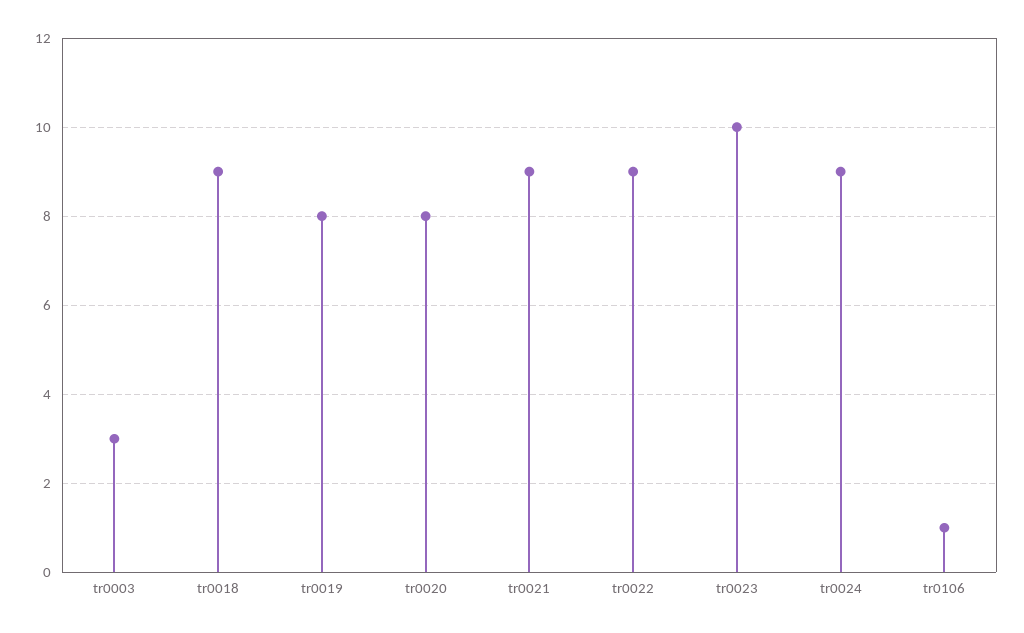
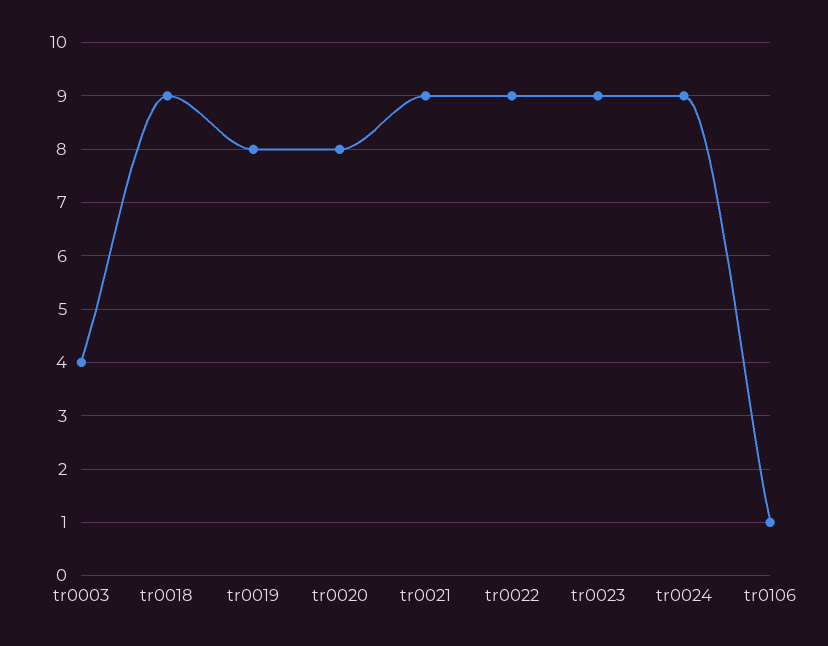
tr0003: 3 -> 4
tr0023: 10 -> 9

